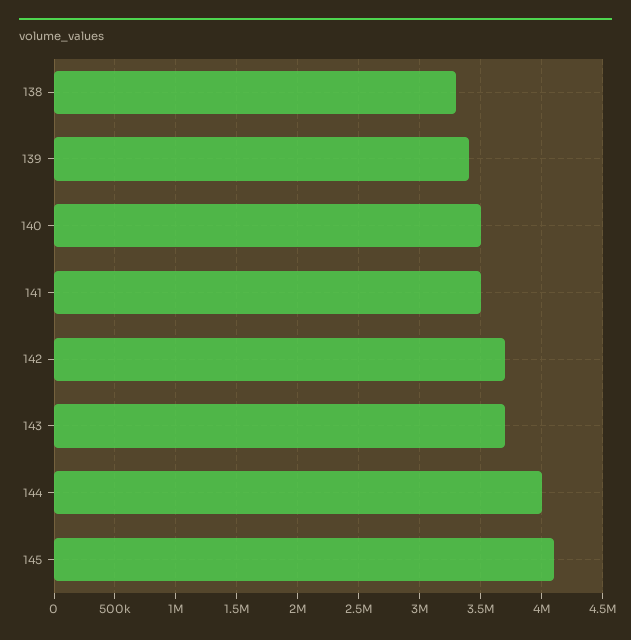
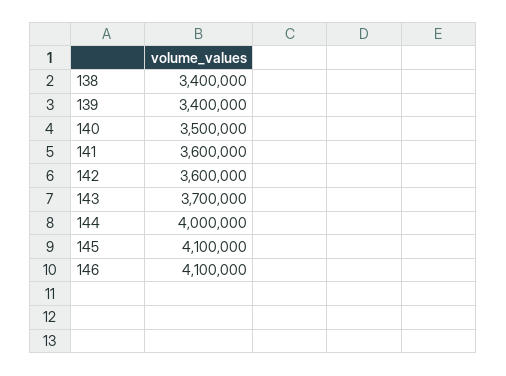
138: 3300000 -> 3400000
141: 3500000 -> 3600000
142: 3700000 -> 3600000
146: none -> 4100000

